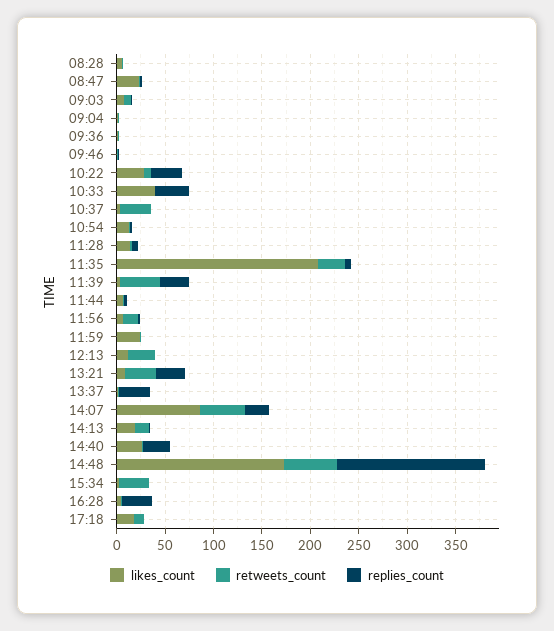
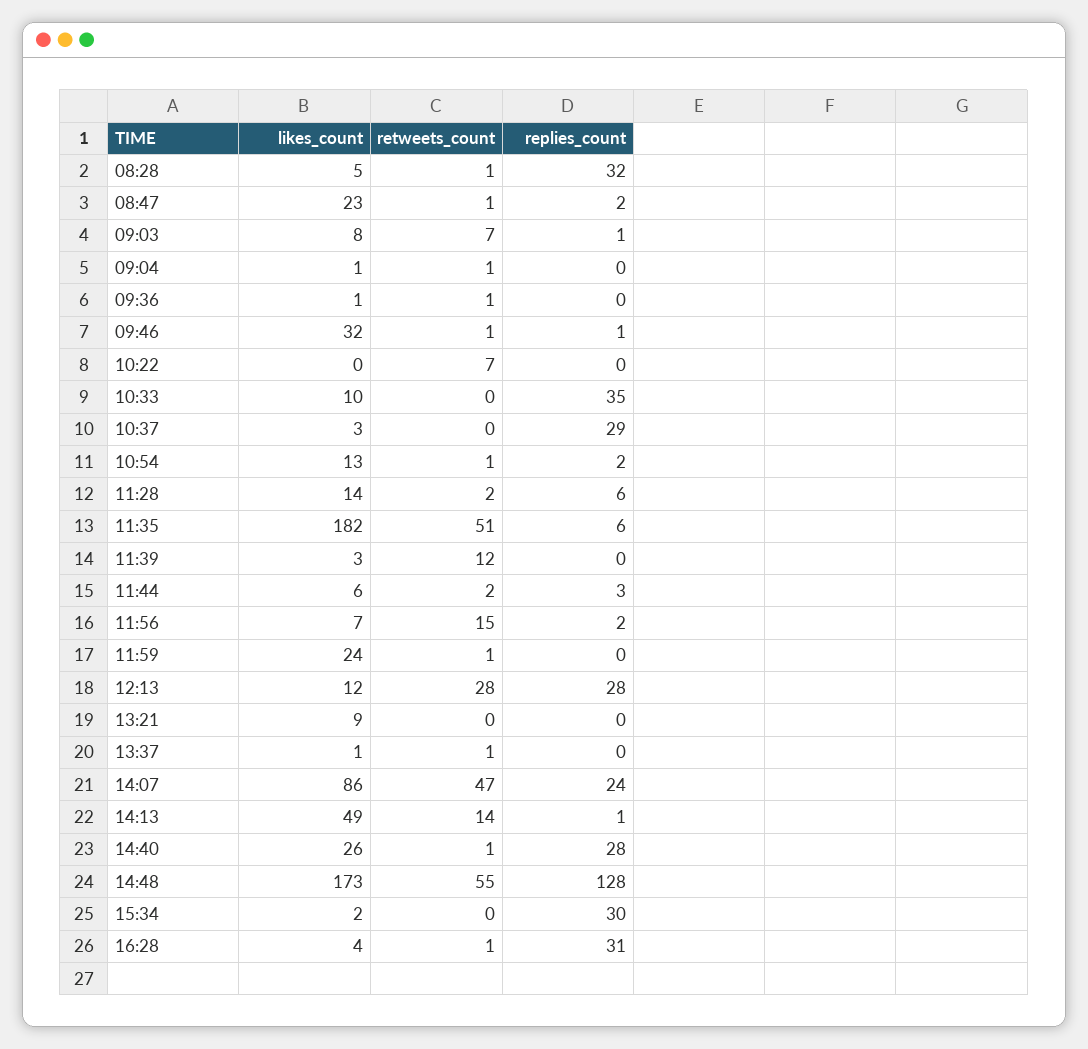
replies_count, 08:28: 0 -> 32
likes_count, 09:46: 0 -> 32
likes_count, 10:22: 30 -> 0
replies_count, 10:22: 30 -> 0
likes_count, 10:33: 40 -> 10
retweets_count, 10:37: 30 -> 0
replies_count, 10:37: 0 -> 29
likes_count, 11:35: 210 -> 182
retweets_count, 11:35: 30 -> 51
retweets_count, 11:39: 40 -> 12
replies_count, 11:39: 30 -> 0
replies_count, 12:13: 0 -> 28
retweets_count, 13:21: 30 -> 0
replies_count, 13:21: 30 -> 0
replies_count, 13:37: 30 -> 0
likes_count, 14:13: 20 -> 49
replies_count, 14:48: 150 -> 128
retweets_count, 15:34: 30 -> 0
replies_count, 15:34: 0 -> 30
likes_count, 17:18: 20 -> none
retweets_count, 17:18: 10 -> none
replies_count, 17:18: 0 -> none

